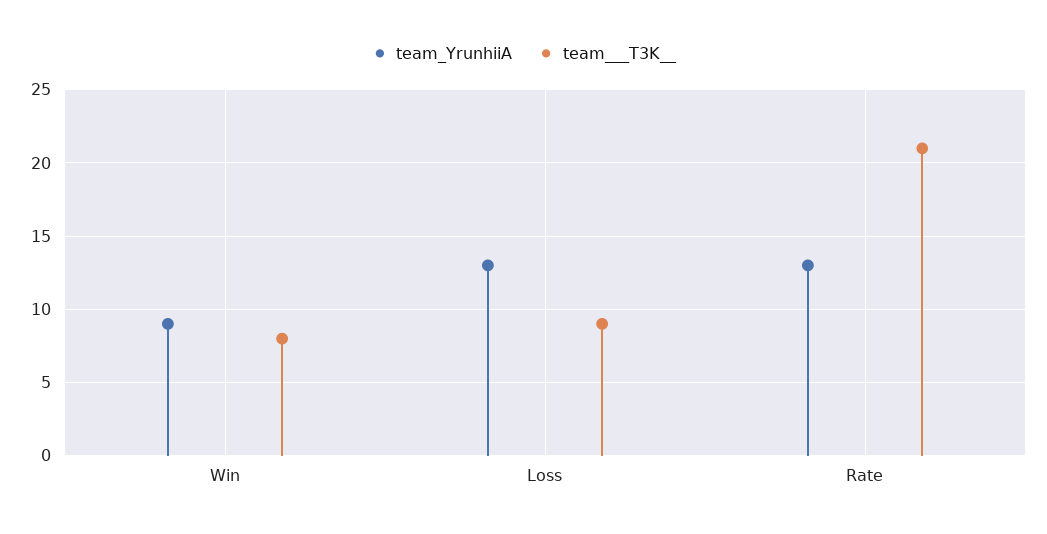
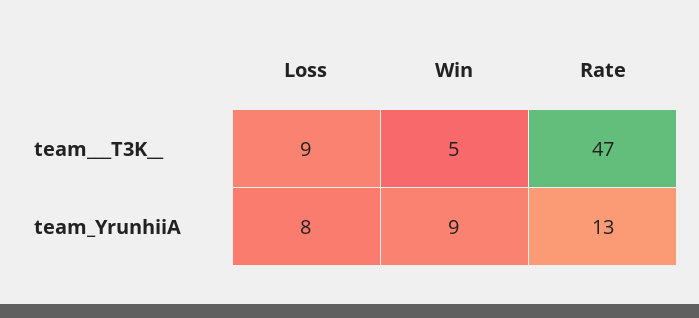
team___T3K__, Win: 8 -> 5
team_YrunhiiA, Loss: 13 -> 8
team___T3K__, Rate: 21 -> 47

